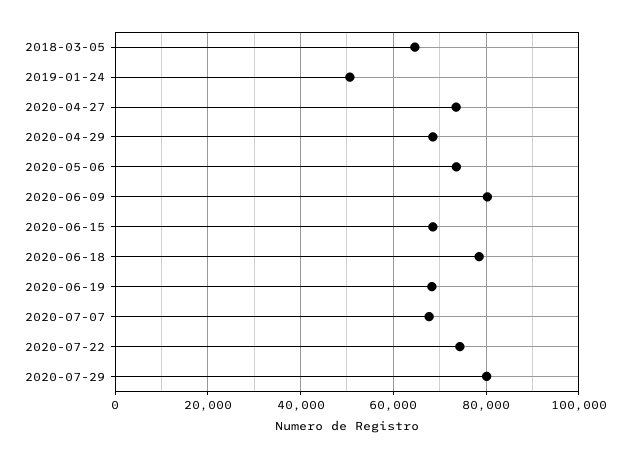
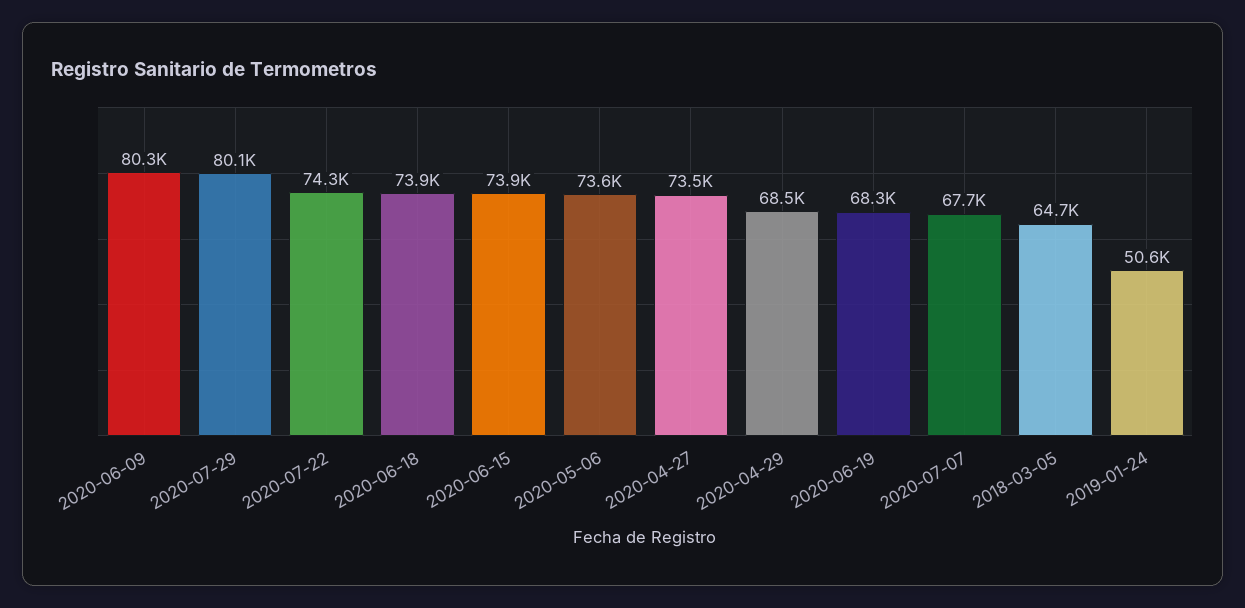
2020-06-15: 68000 -> 73900
2020-06-18: 78000 -> 73900

